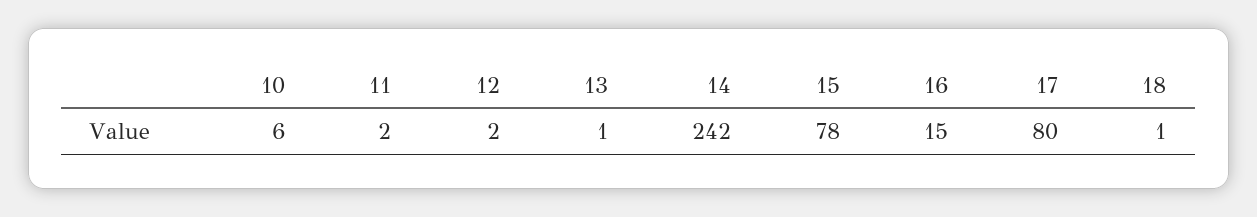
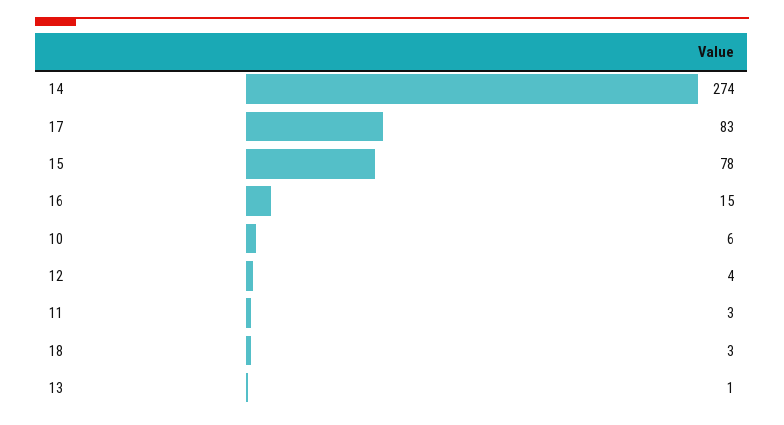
11: 2 -> 3
12: 2 -> 4
14: 242 -> 274
17: 80 -> 83
18: 1 -> 3

